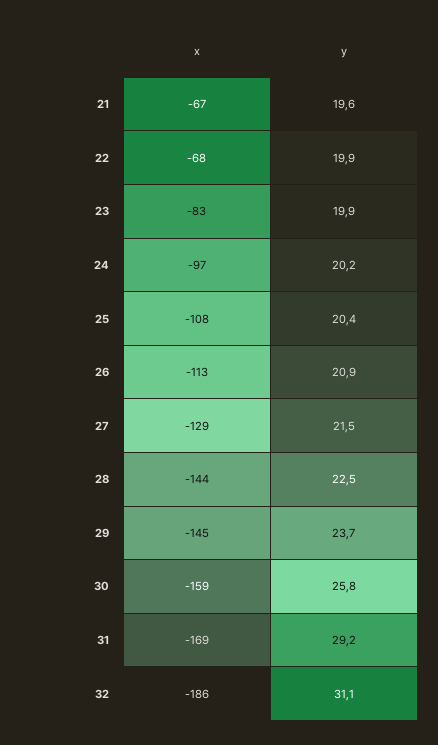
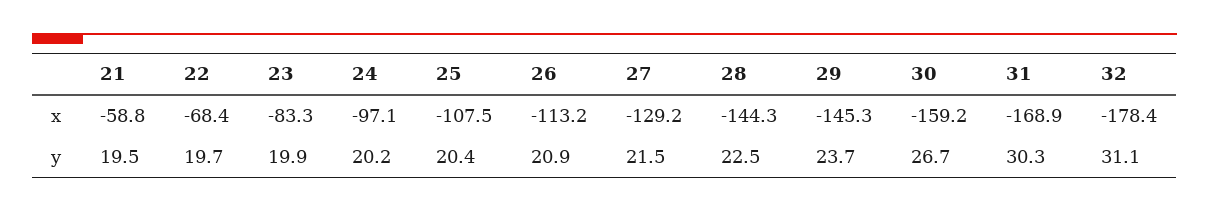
x, 21: -67 -> -58.8
y, 21: 19.6 -> 19.5
y, 22: 19.9 -> 19.7
y, 30: 25.8 -> 26.7
y, 31: 29.2 -> 30.3
x, 32: -186 -> -178.4

